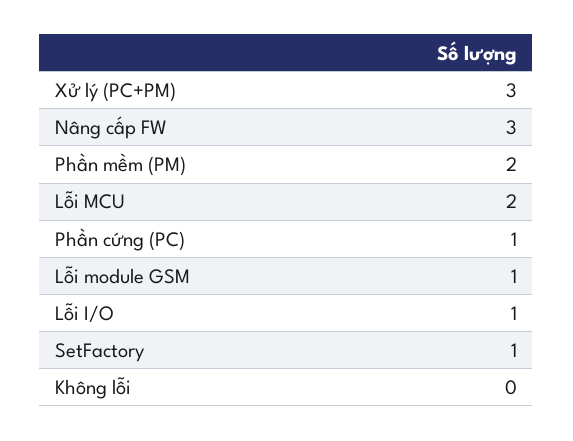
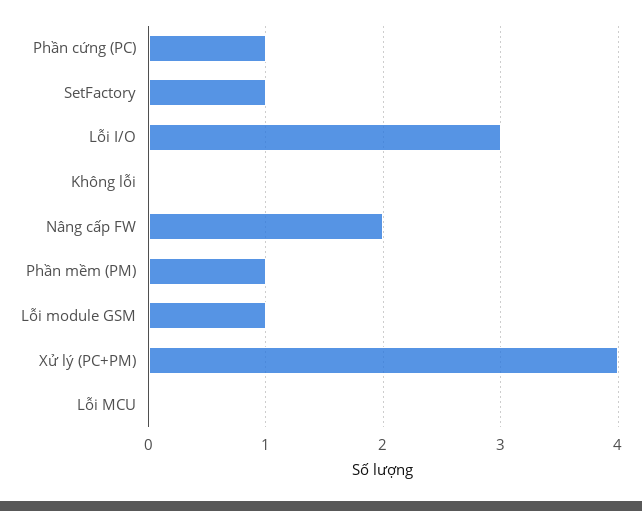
Xử lý (PC+PM): 3 -> 4
Nâng cấp FW: 3 -> 2
Phần mềm (PM): 2 -> 1
Lỗi MCU: 2 -> 0
Lỗi I/O: 1 -> 3

